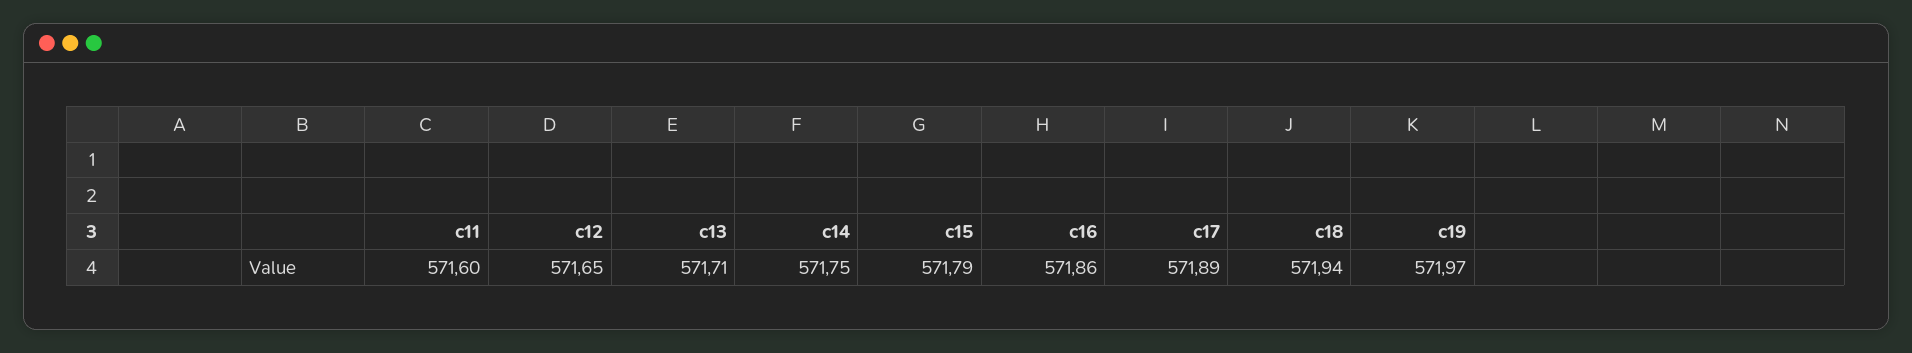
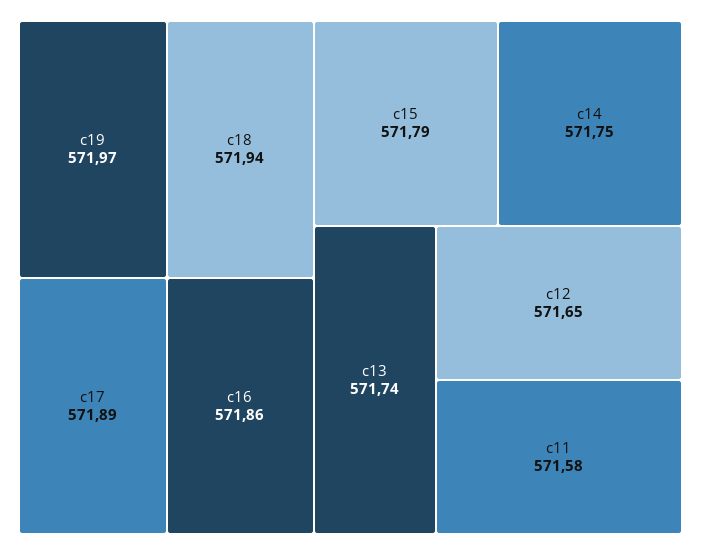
c11: 571.6 -> 571.58
c13: 571.71 -> 571.74

